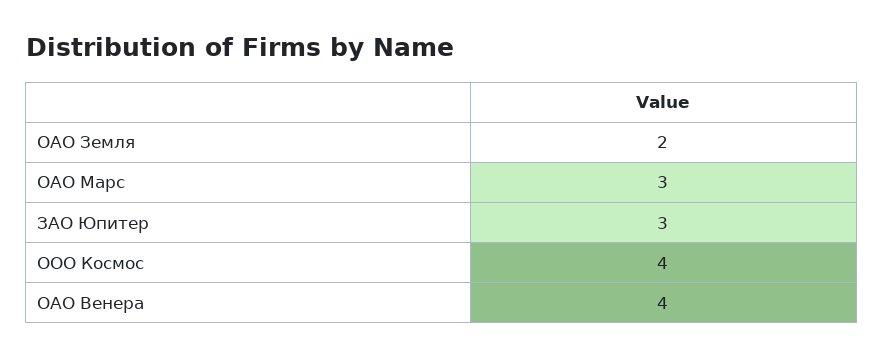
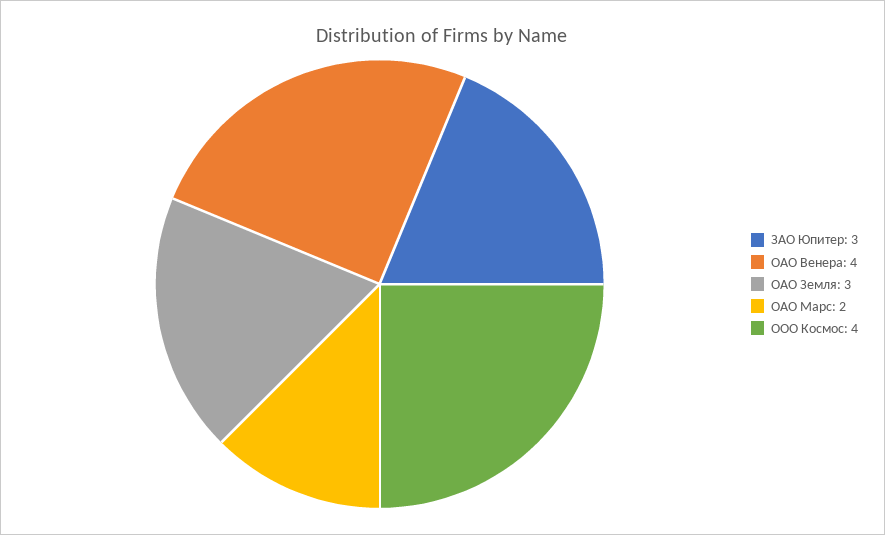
ОАО Земля: 2 -> 3
ОАО Марс: 3 -> 2

